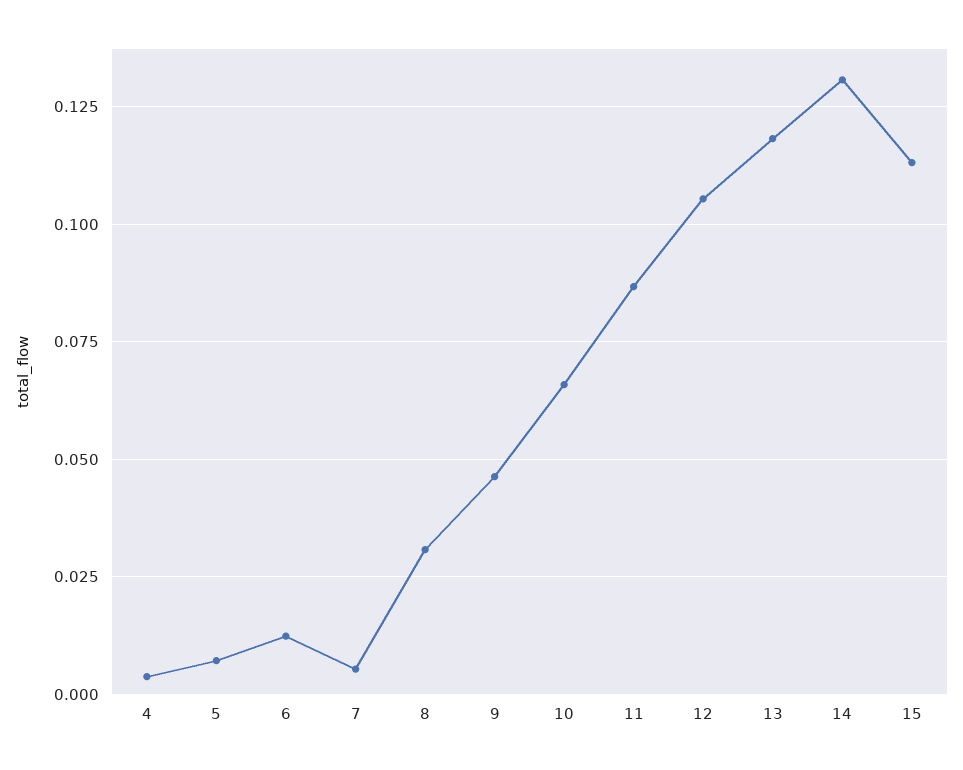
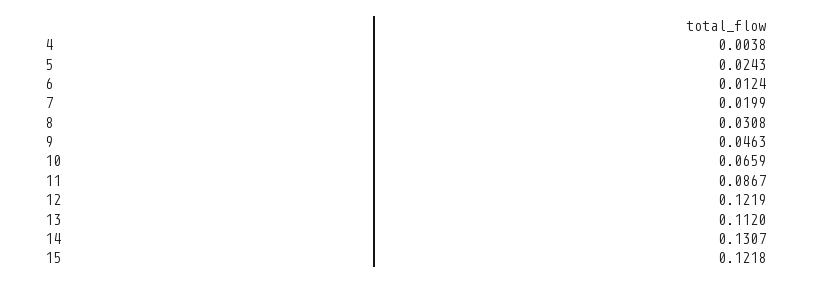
5: 0.0075 -> 0.0243
7: 0.005 -> 0.0199
12: 0.105 -> 0.1219
13: 0.1175 -> 0.112
15: 0.1125 -> 0.1218

